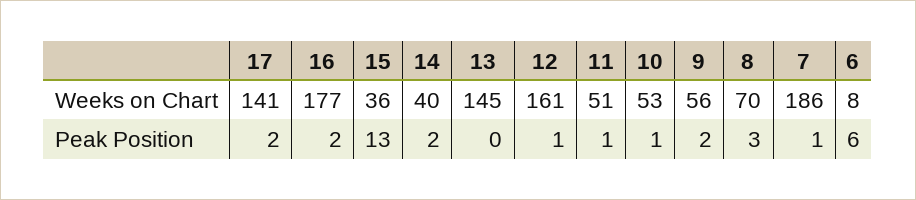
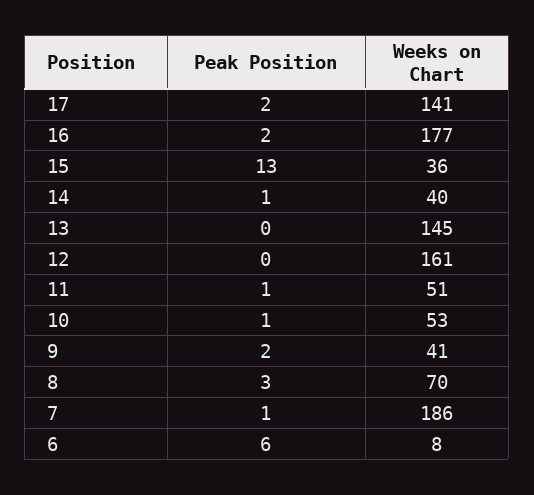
9, Weeks on Chart: 56 -> 41
14, Peak Position: 2 -> 1
12, Peak Position: 1 -> 0

